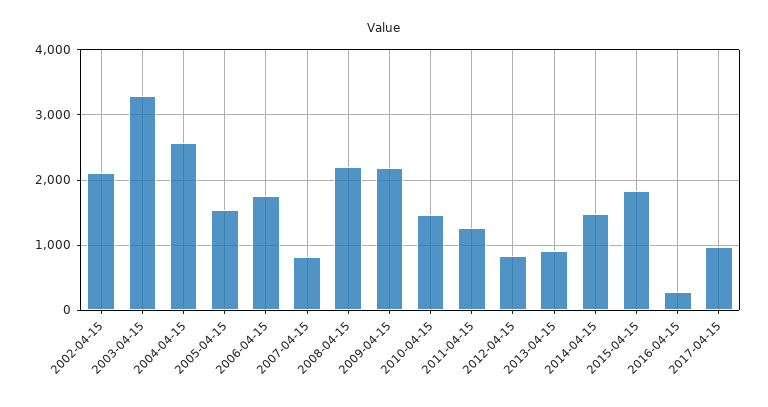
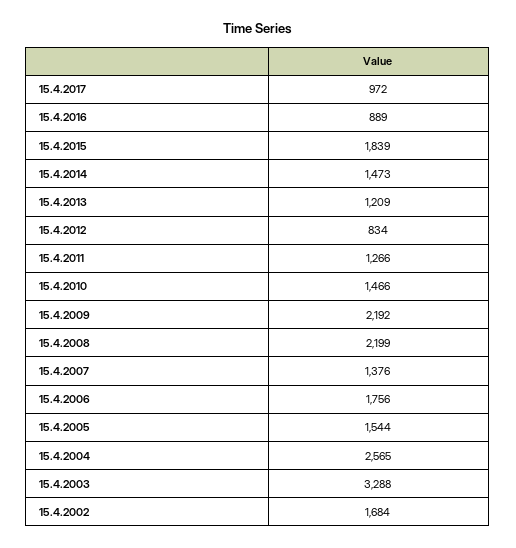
2002-04-15: 2100 -> 1684
2007-04-15: 800 -> 1376
2013-04-15: 900 -> 1209
2016-04-15: 300 -> 889

